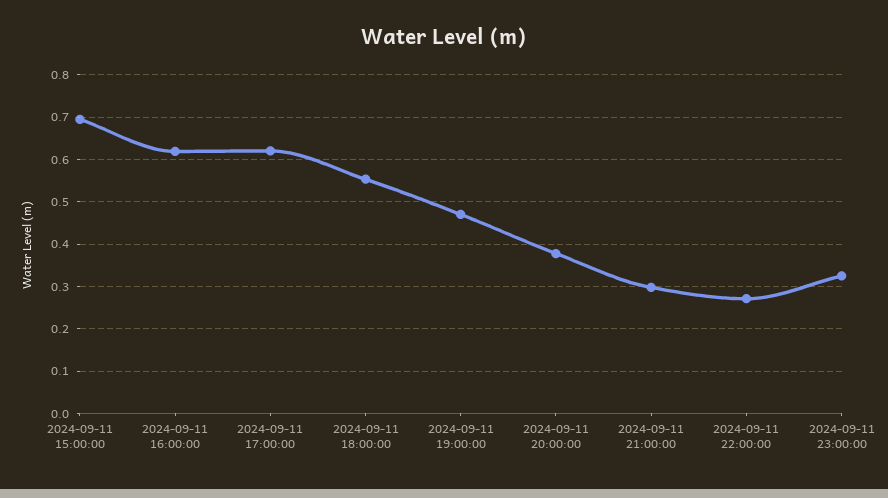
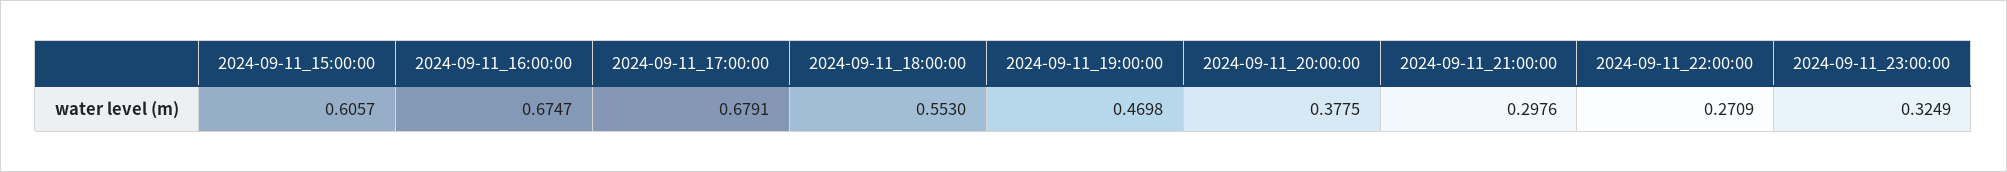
2024-09-11 15:00:00: 0.7 -> 0.6057
2024-09-11 16:00:00: 0.62 -> 0.6747
2024-09-11 17:00:00: 0.62 -> 0.6791

